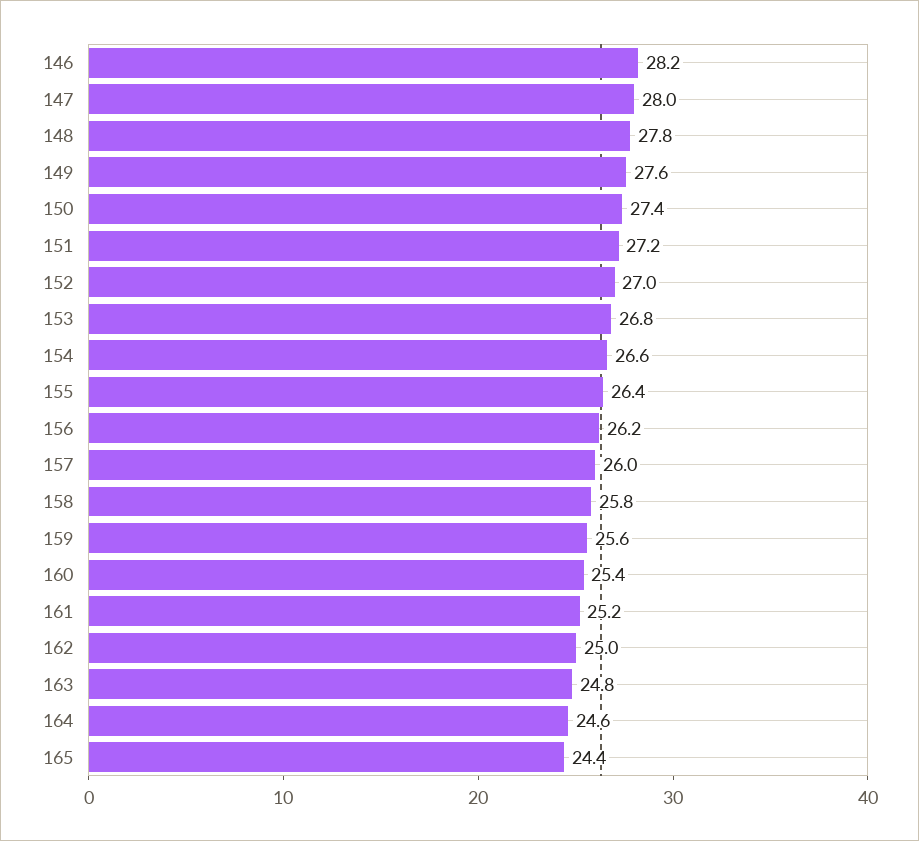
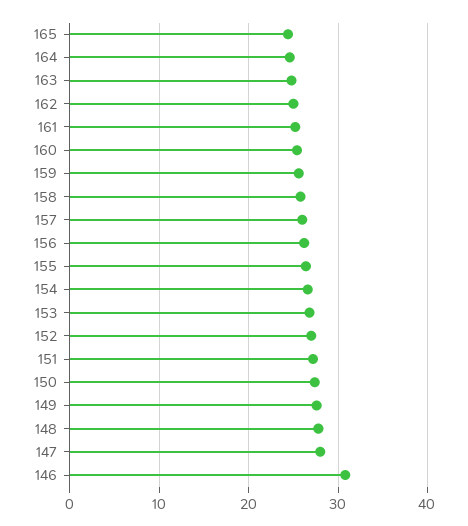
146: 28.2 -> 31

